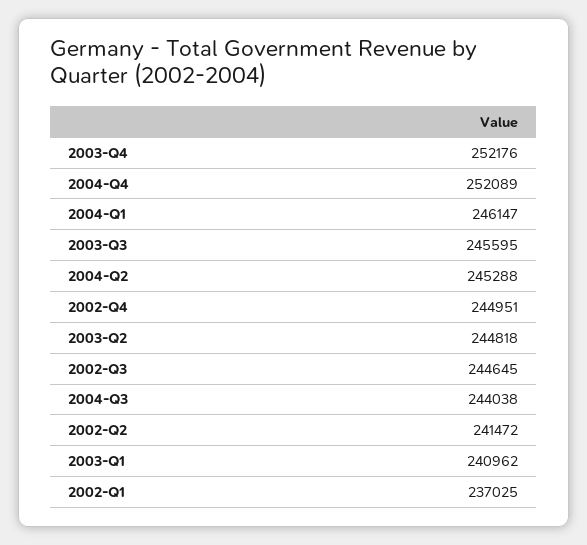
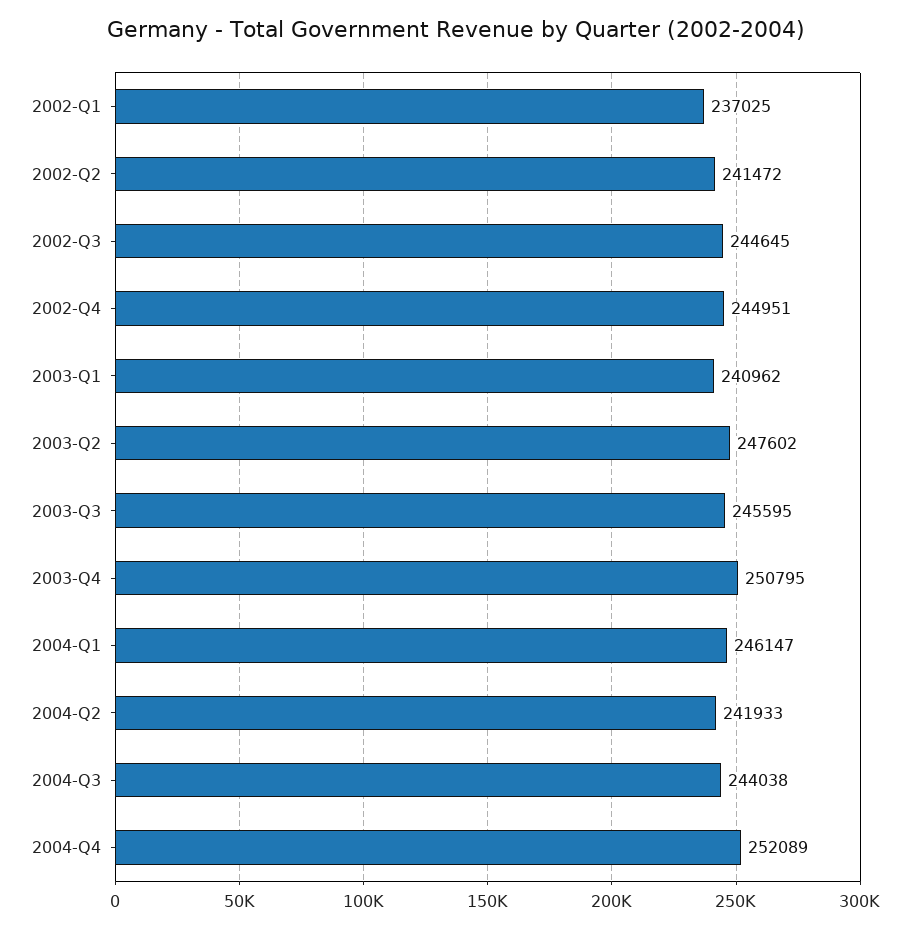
2003-Q4: 252176 -> 250795
2004-Q2: 245288 -> 241933
2003-Q2: 244818 -> 247602

